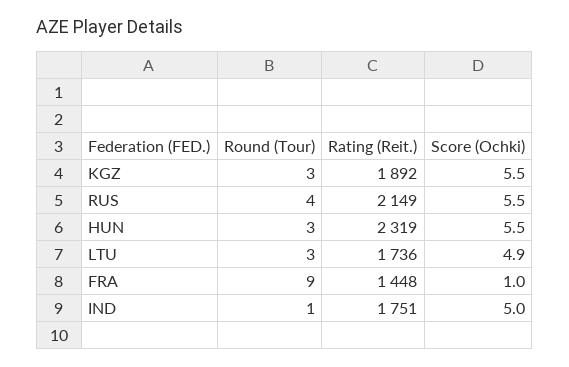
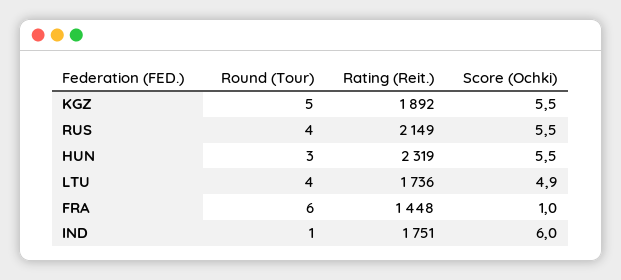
Round (Tour), KGZ: 3 -> 5
Round (Tour), LTU: 3 -> 4
Round (Tour), FRA: 9 -> 6
Score (Ochki), IND: 5 -> 6

